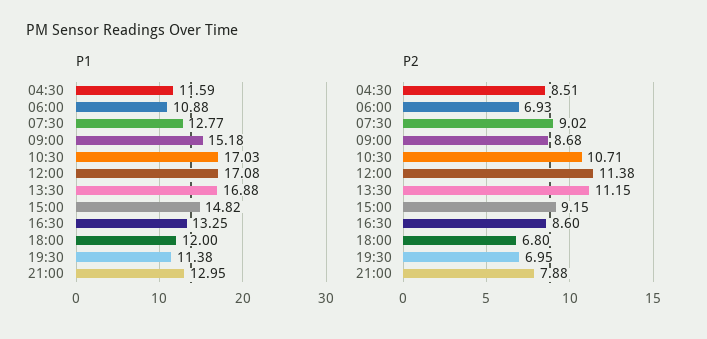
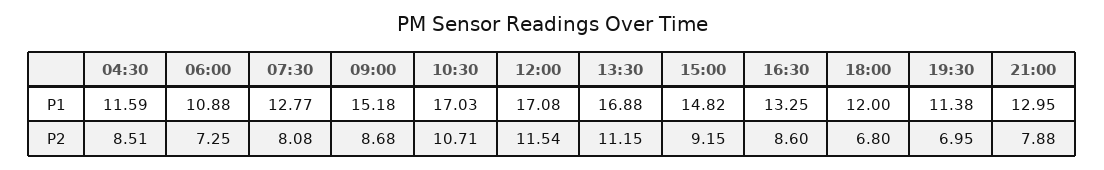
P2, 06:00: 6.93 -> 7.25
P2, 07:30: 9.02 -> 8.08
P2, 12:00: 11.38 -> 11.54

